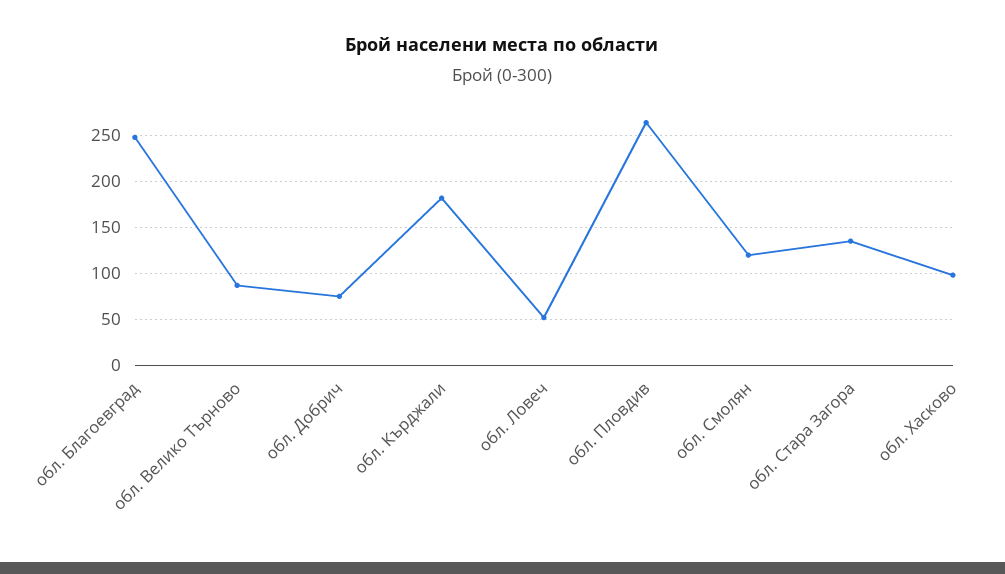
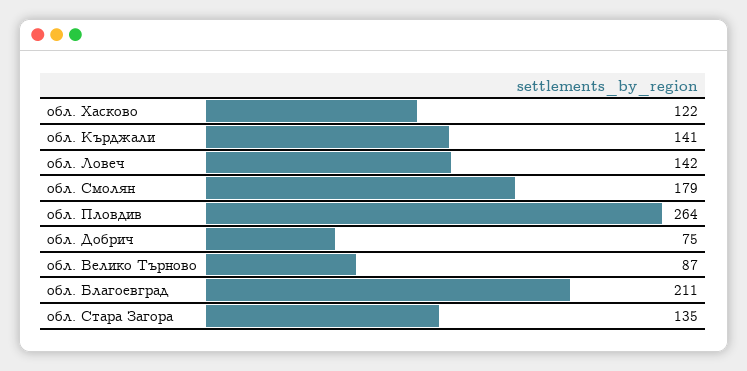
обл. Благоевград: 250 -> 211
обл. Кърджали: 180 -> 141
обл. Ловеч: 50 -> 142
обл. Смолян: 120 -> 179
обл. Хасково: 100 -> 122

